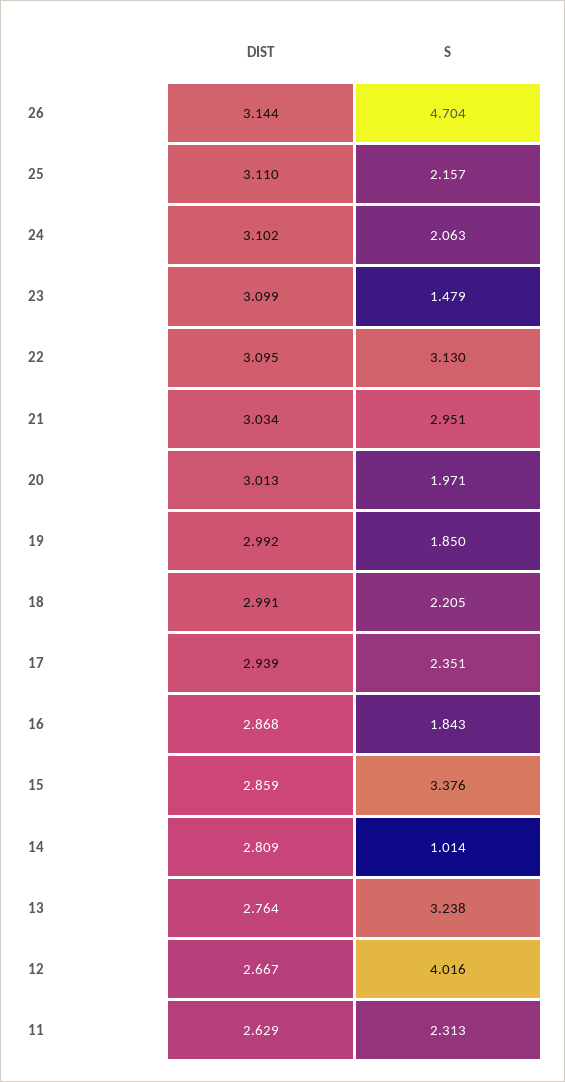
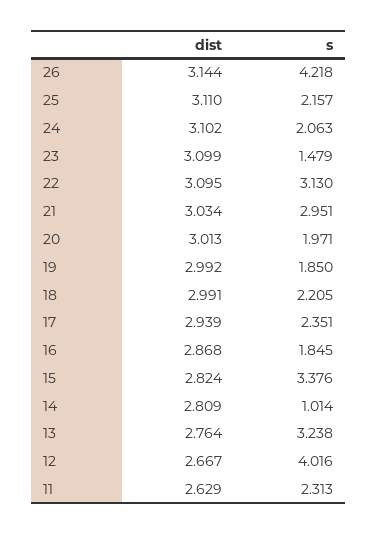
S, 26: 4.704 -> 4.218
S, 16: 1.843 -> 1.845
DIST, 15: 2.859 -> 2.824

